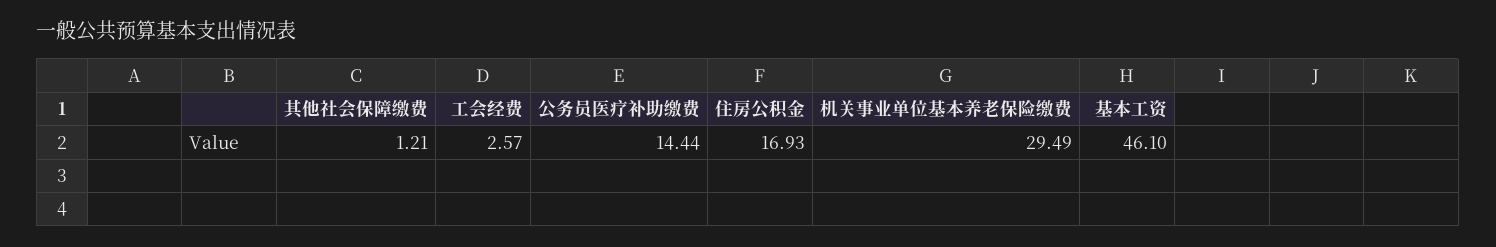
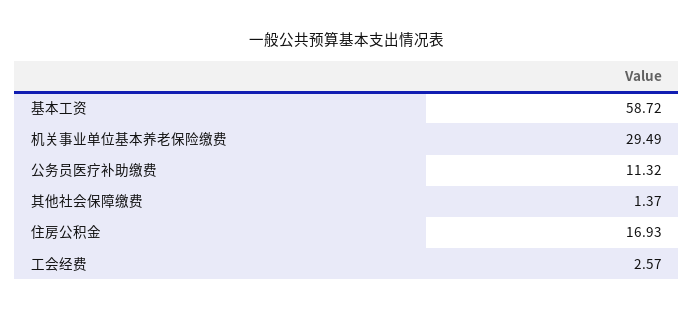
其他社会保障缴费: 1.21 -> 1.37
公务员医疗补助缴费: 14.44 -> 11.32
基本工资: 46.1 -> 58.72

